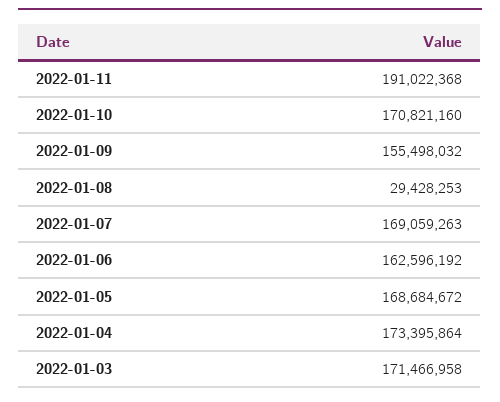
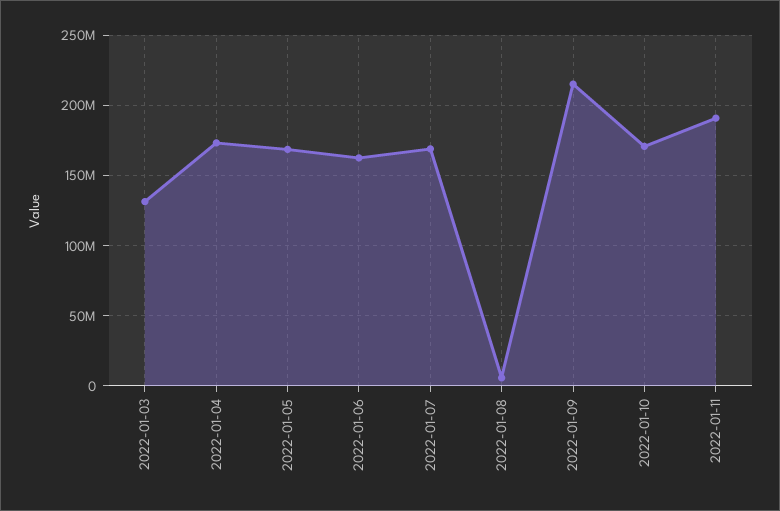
2022-01-09: 155498032 -> 215000000
2022-01-08: 29428253 -> 5000000
2022-01-03: 171466958 -> 130000000

